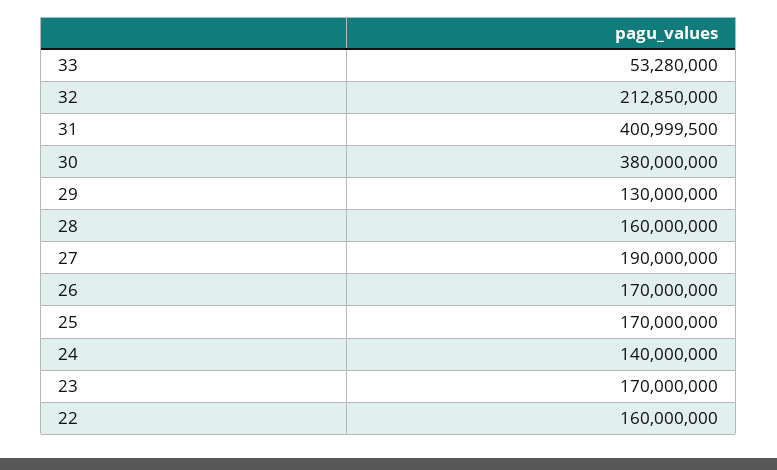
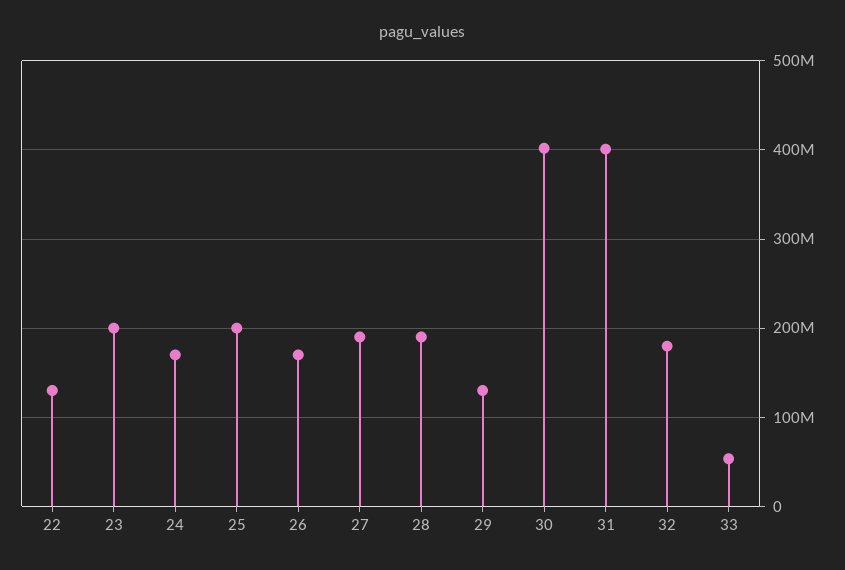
32: 212850000 -> 180000000
30: 380000000 -> 400000000
28: 160000000 -> 190000000
25: 170000000 -> 200000000
24: 140000000 -> 170000000
23: 170000000 -> 200000000
22: 160000000 -> 130000000

